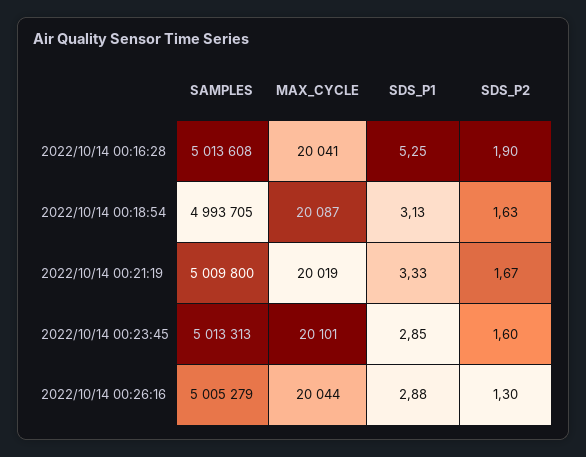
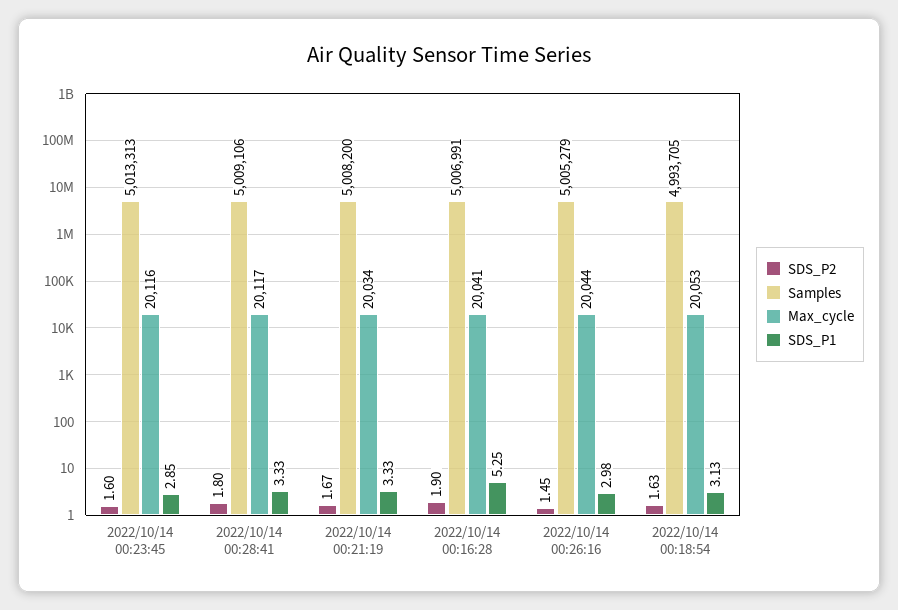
SAMPLES, 2022/10/14 00:16:28: 5013608 -> 5006991
MAX_CYCLE, 2022/10/14 00:18:54: 20087 -> 20053
SAMPLES, 2022/10/14 00:21:19: 5009800 -> 5008200
MAX_CYCLE, 2022/10/14 00:21:19: 20019 -> 20034
MAX_CYCLE, 2022/10/14 00:23:45: 20101 -> 20116
SDS_P1, 2022/10/14 00:26:16: 2.88 -> 2.98
SDS_P2, 2022/10/14 00:26:16: 1.3 -> 1.45
SDS_P2, 2022/10/14 00:28:41: none -> 1.8
SAMPLES, 2022/10/14 00:28:41: none -> 5009106
MAX_CYCLE, 2022/10/14 00:28:41: none -> 20117
SDS_P1, 2022/10/14 00:28:41: none -> 3.33

